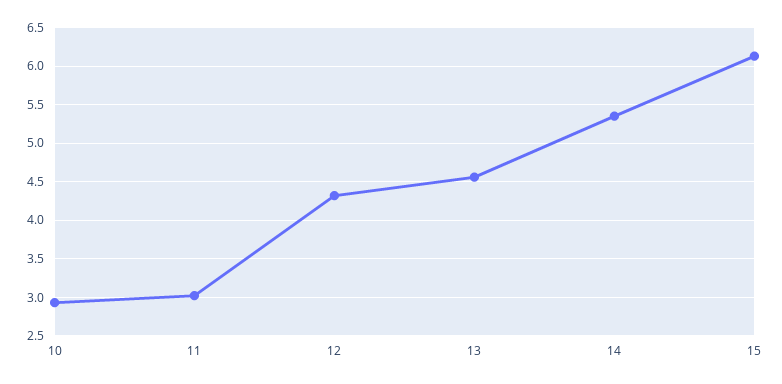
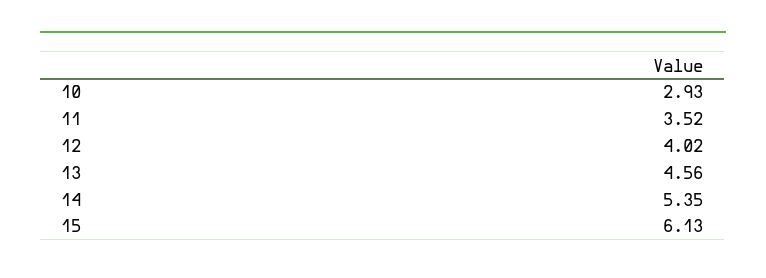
11: 3 -> 3.52
12: 4.3 -> 4.02

